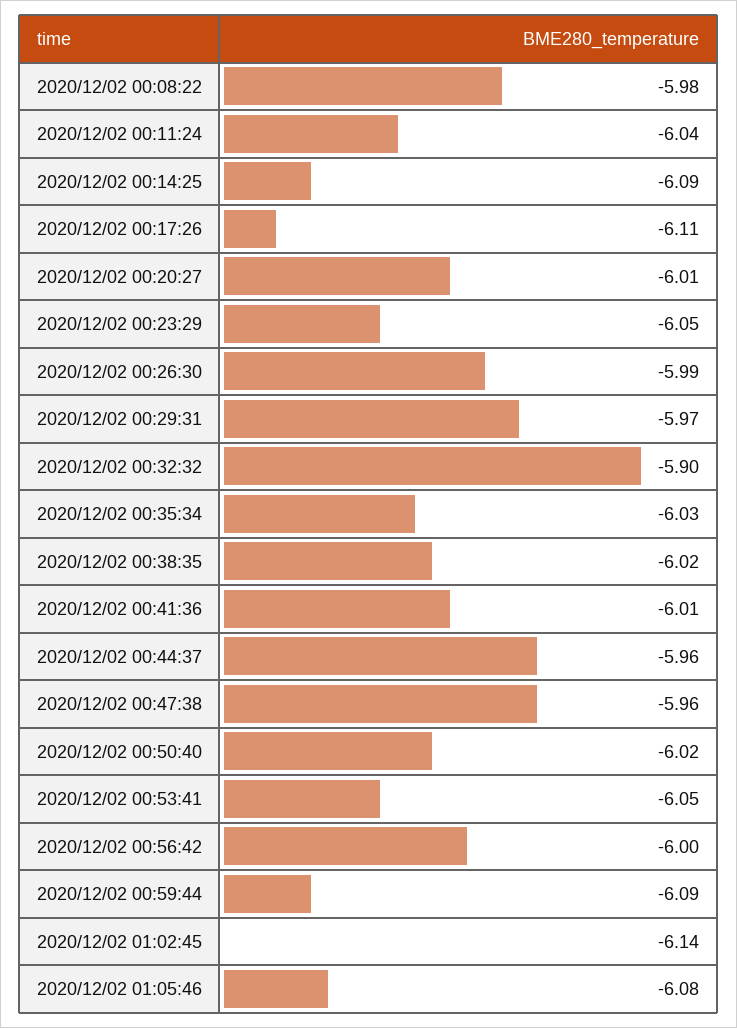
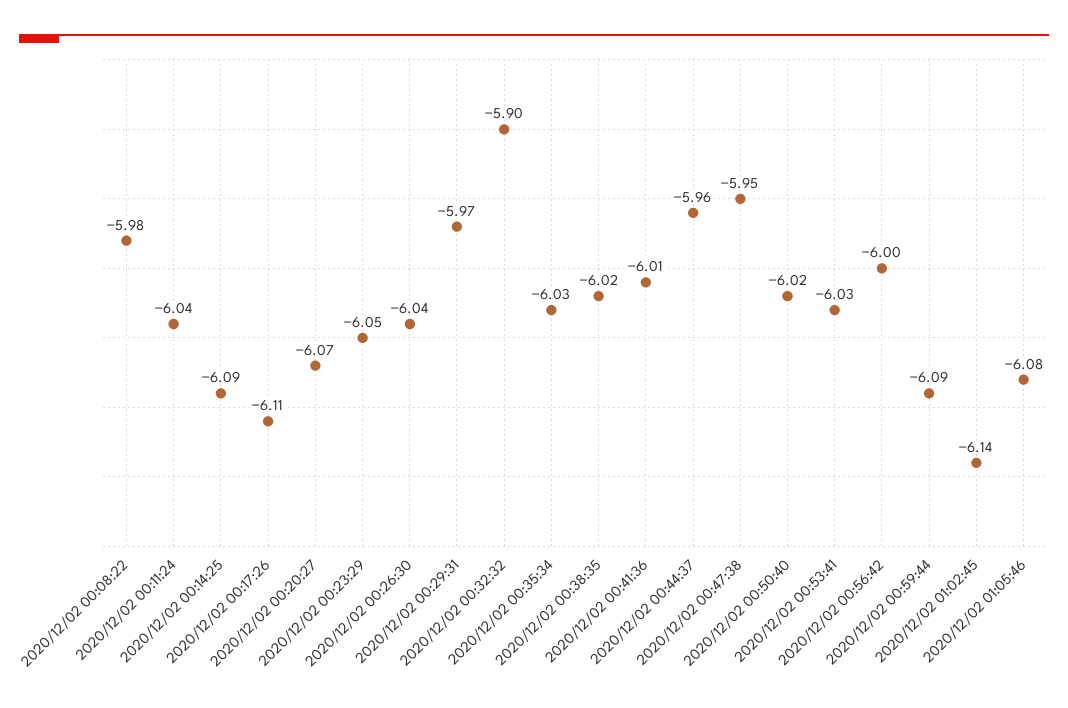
2020/12/02 00:20:27: -6.01 -> -6.07
2020/12/02 00:26:30: -5.99 -> -6.04
2020/12/02 00:47:38: -5.96 -> -5.95
2020/12/02 00:53:41: -6.05 -> -6.03

